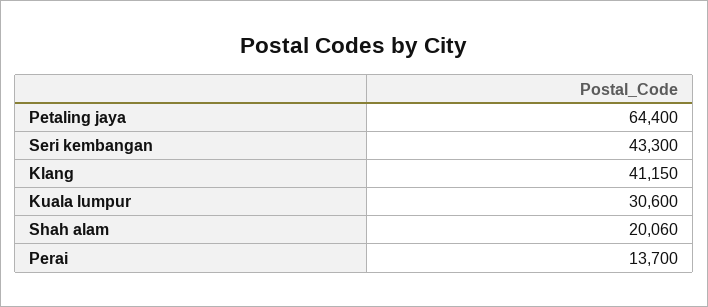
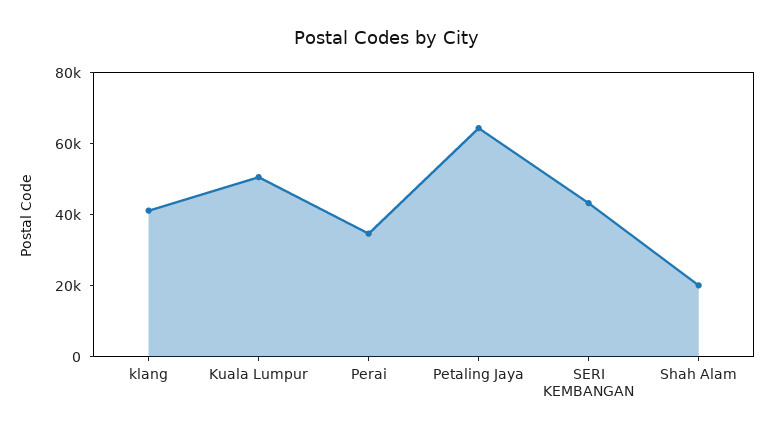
Kuala lumpur: 30600 -> 50000
Perai: 13700 -> 35000

